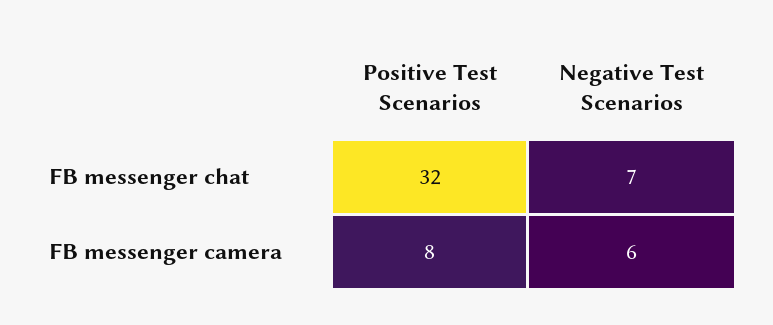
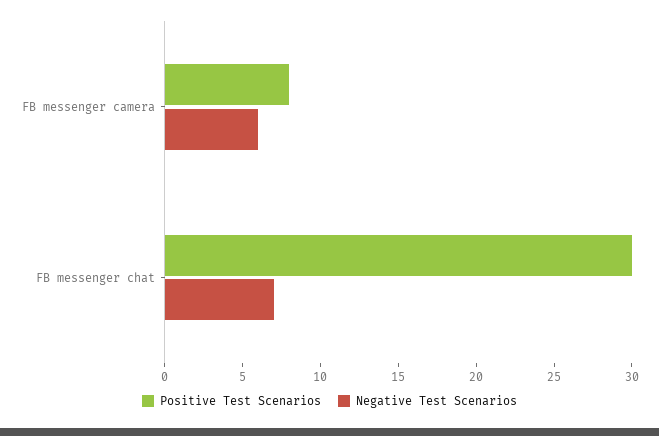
Positive Test Scenarios, FB messenger chat: 32 -> 30

